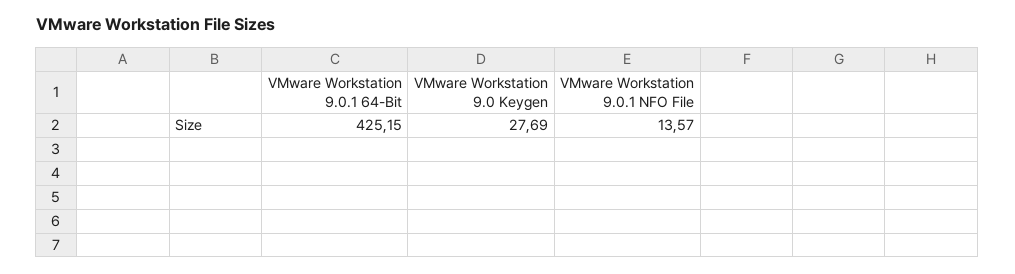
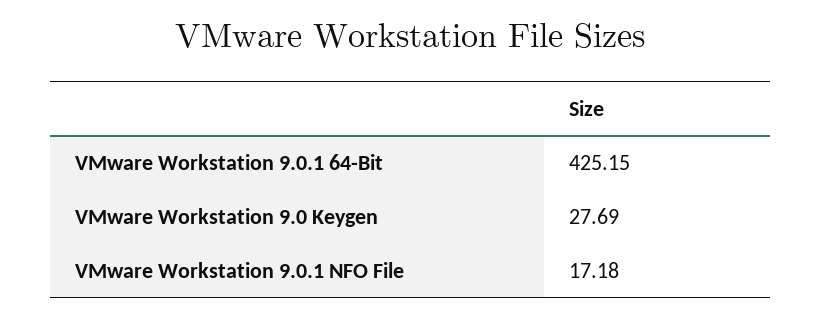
VMware Workstation 9.0.1 NFO File: 13.57 -> 17.18

